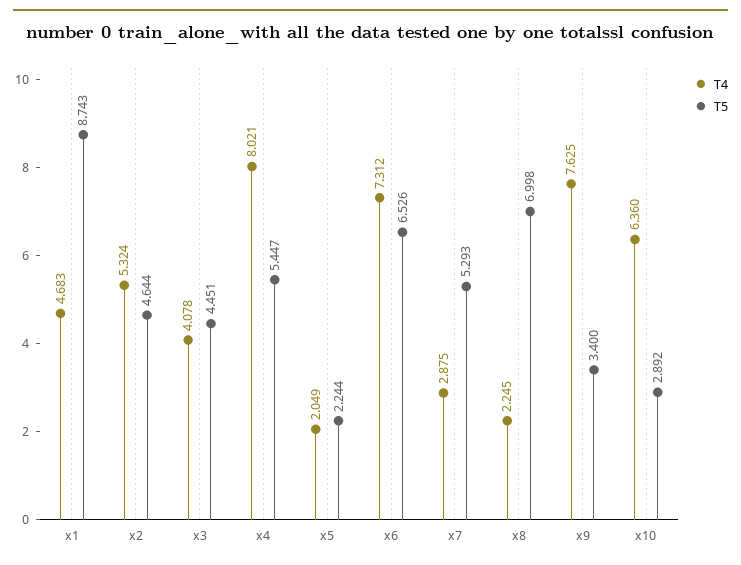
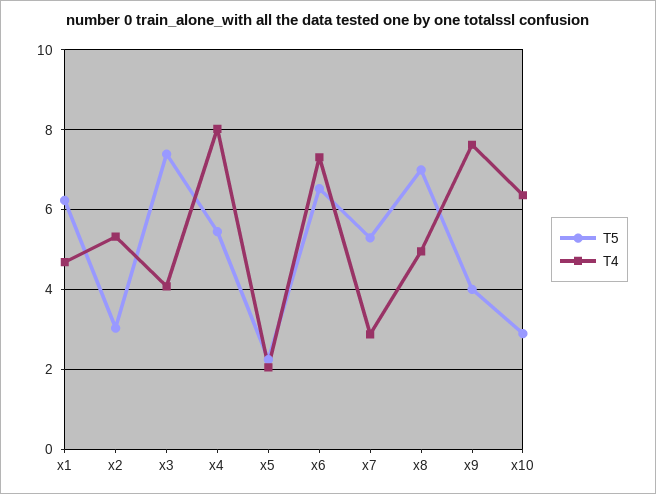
T5, x1: 8.743 -> 6.2
T5, x2: 4.644 -> 3
T5, x3: 4.451 -> 7.4
T4, x8: 2.245 -> 5
T5, x9: 3.4 -> 4

